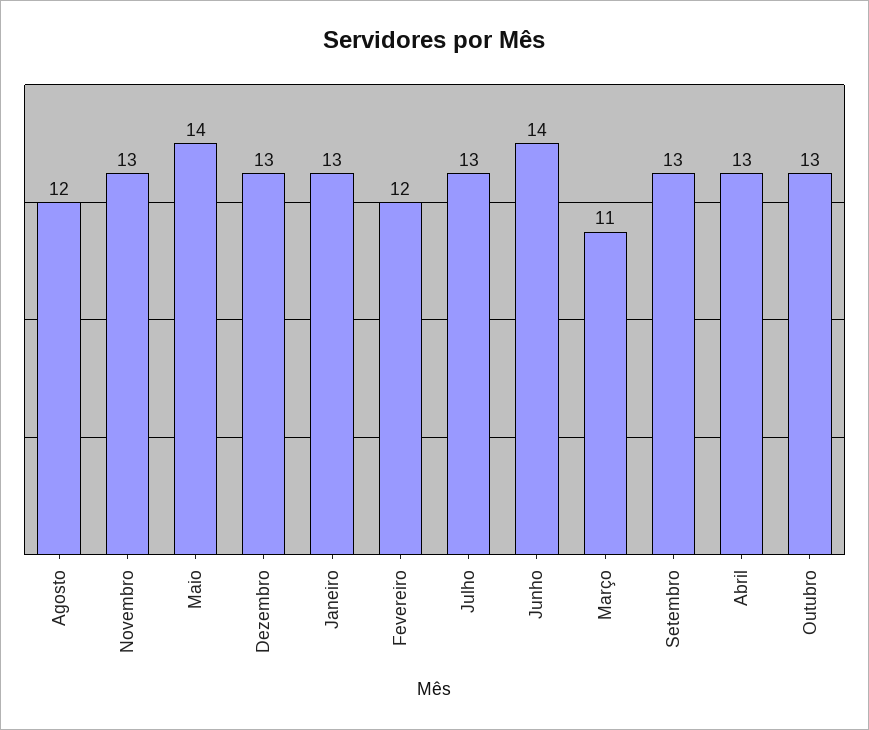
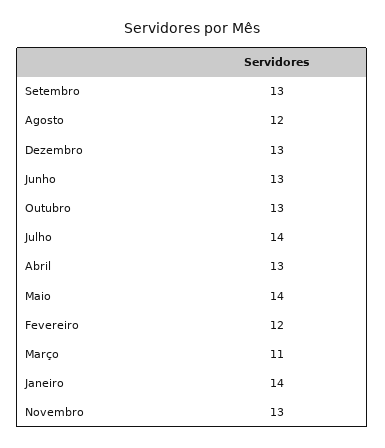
Janeiro: 13 -> 14
Julho: 13 -> 14
Junho: 14 -> 13

